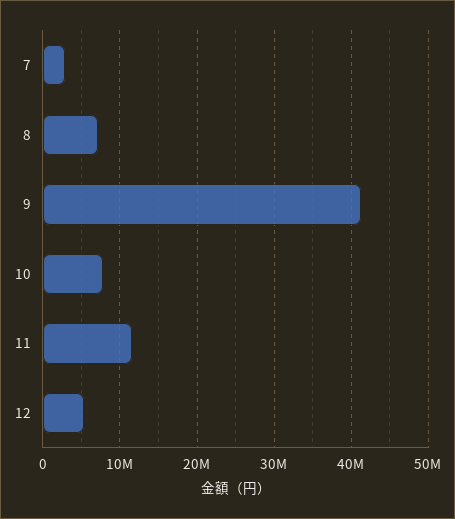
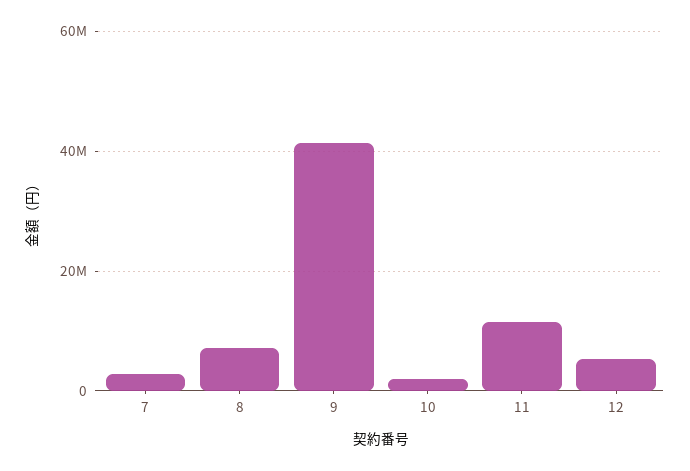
10: 8000000 -> 2000000

